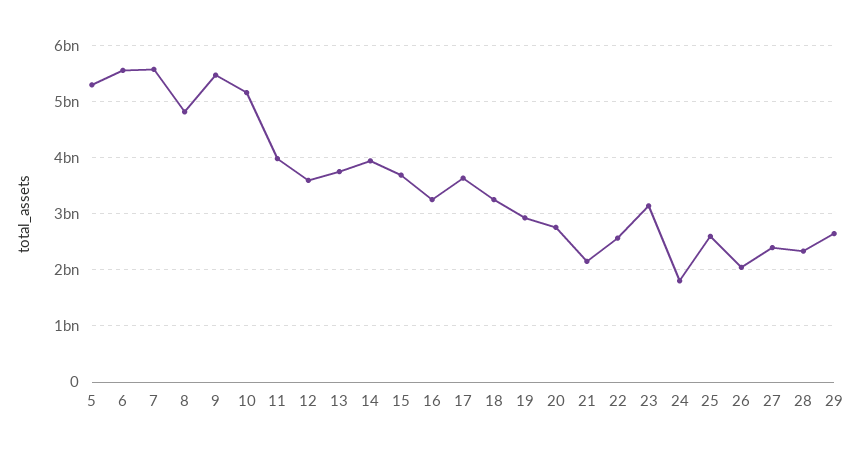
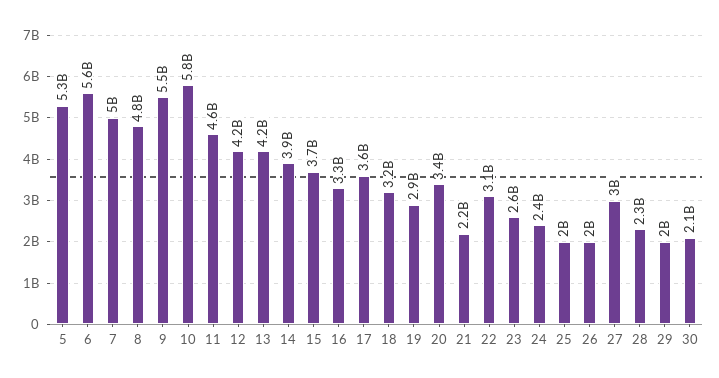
7: 5600000000 -> 5000000000
10: 5200000000 -> 5800000000
11: 4000000000 -> 4600000000
12: 3600000000 -> 4200000000
13: 3800000000 -> 4200000000
20: 2800000000 -> 3400000000
22: 2600000000 -> 3100000000
23: 3200000000 -> 2600000000
24: 1800000000 -> 2400000000
25: 2600000000 -> 2000000000
27: 2400000000 -> 3000000000
29: 2600000000 -> 2000000000
30: none -> 2100000000

